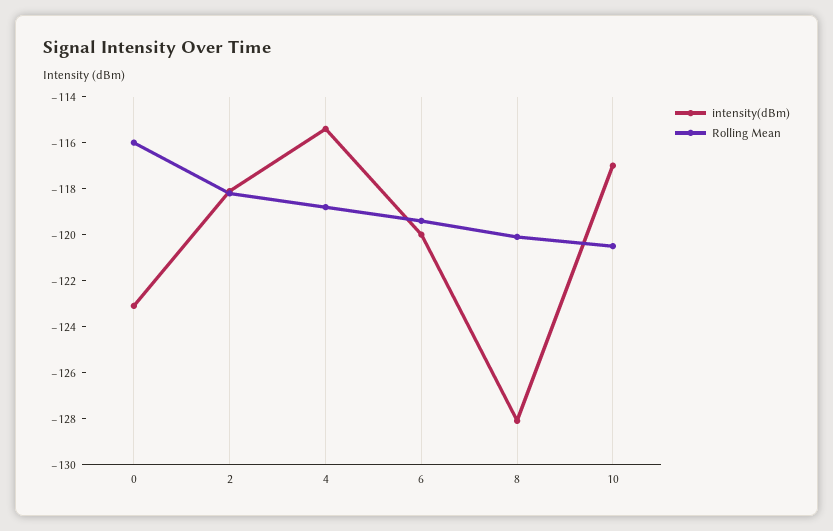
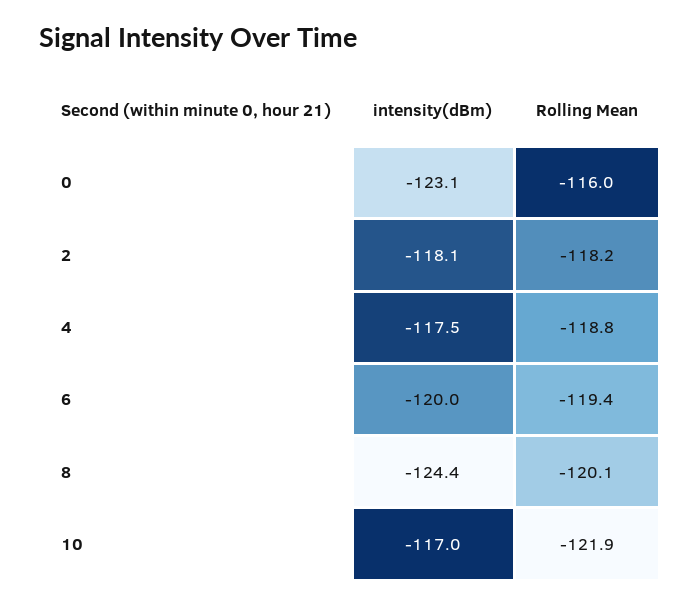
intensity(dBm), 4: -115.5 -> -117.5
intensity(dBm), 8: -128 -> -124.4
Rolling Mean, 10: -120.5 -> -121.9

